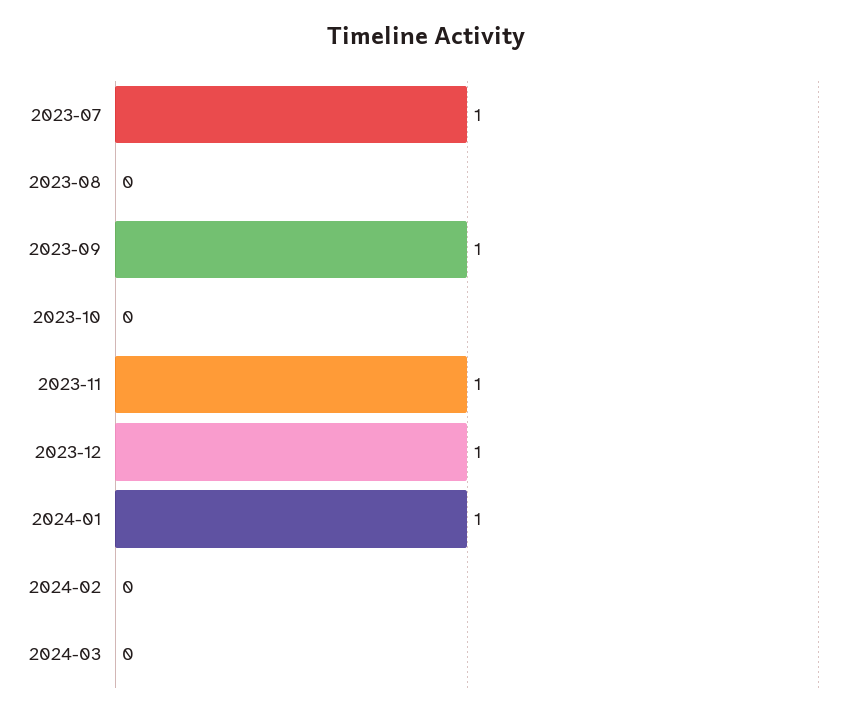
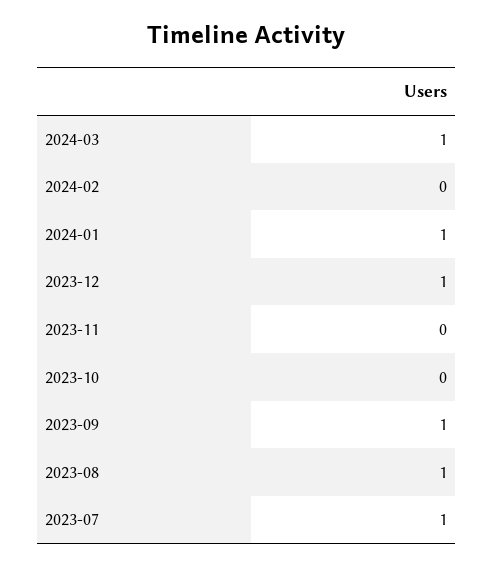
2023-08: 0 -> 1
2023-11: 1 -> 0
2024-03: 0 -> 1

